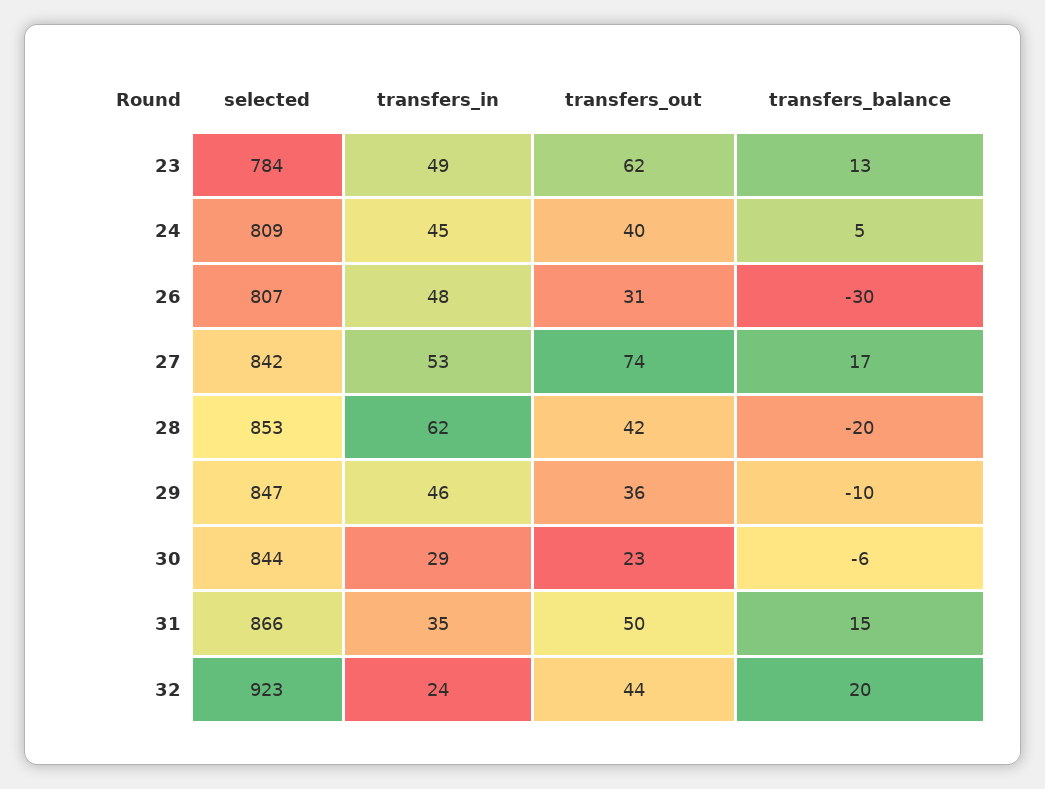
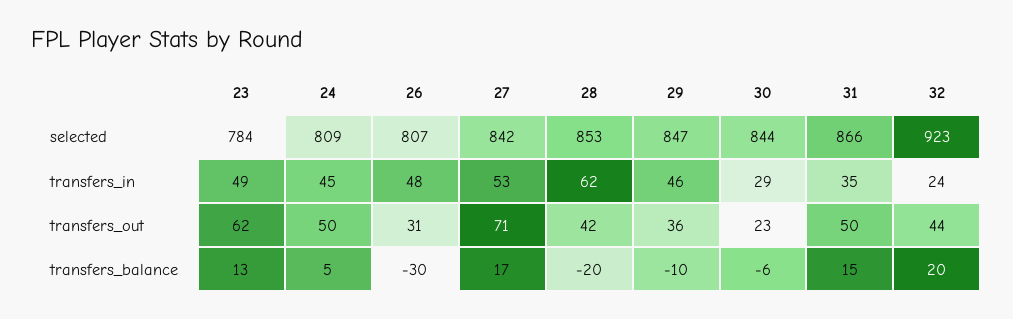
transfers_out, 24: 40 -> 50
transfers_out, 27: 74 -> 71

